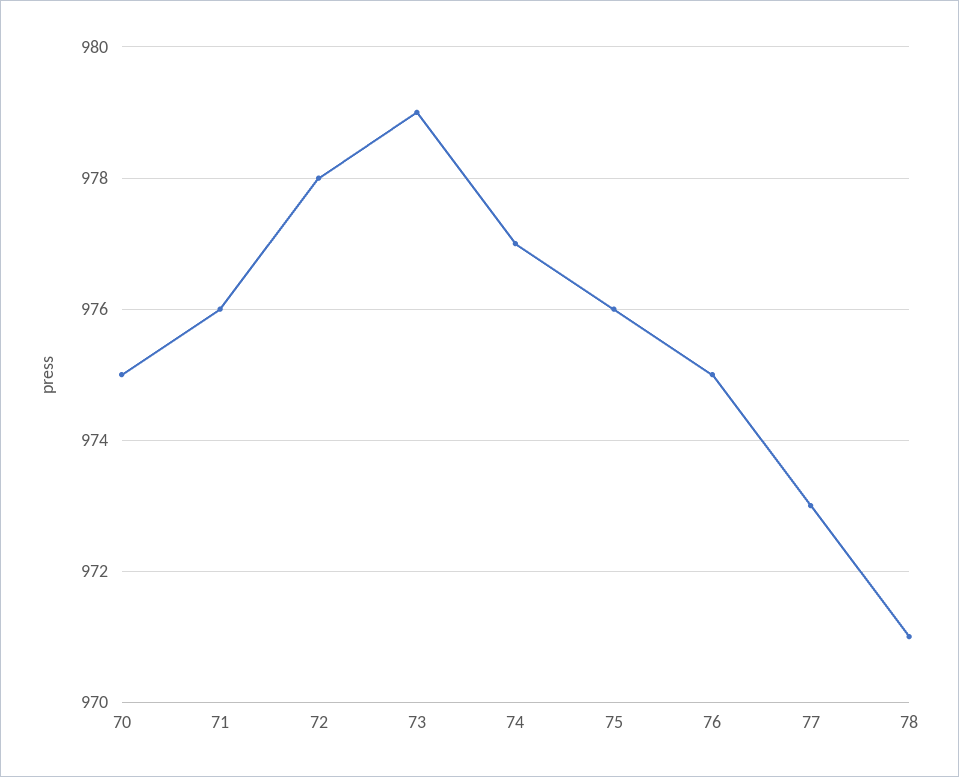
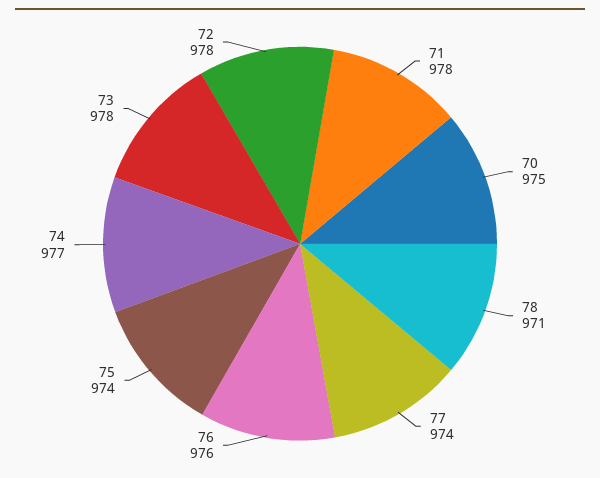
71: 976 -> 978
73: 979 -> 978
75: 976 -> 974
76: 975 -> 976
77: 973 -> 974

